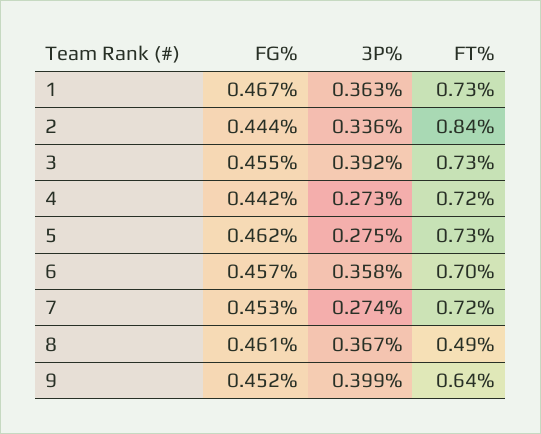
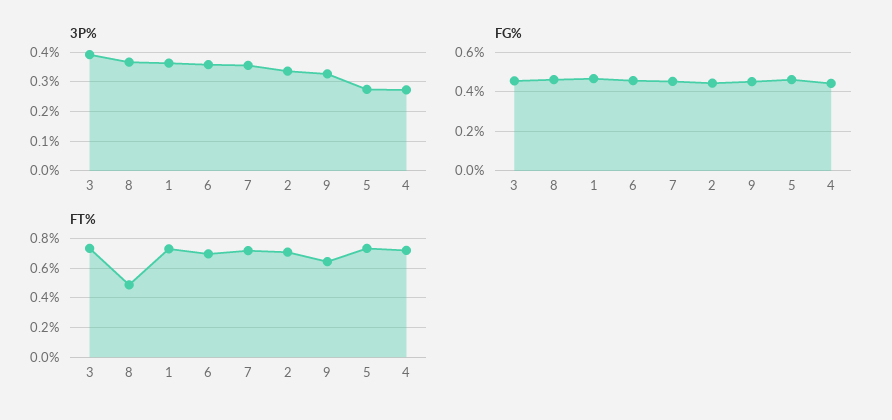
FT%, 2: 0.84 -> 0.7
3P%, 7: 0.274 -> 0.35
3P%, 9: 0.399 -> 0.325

